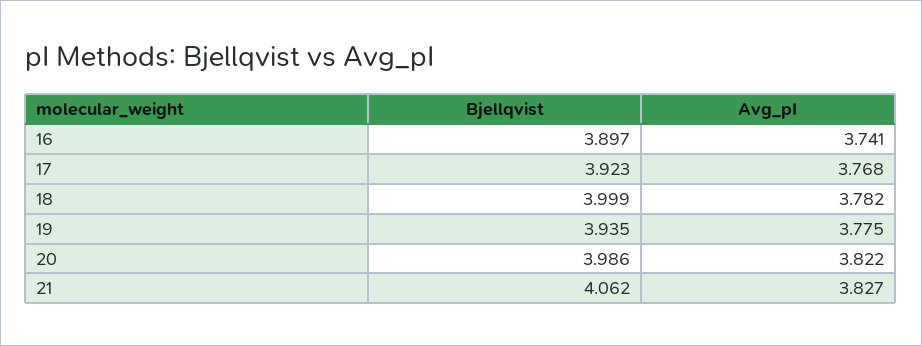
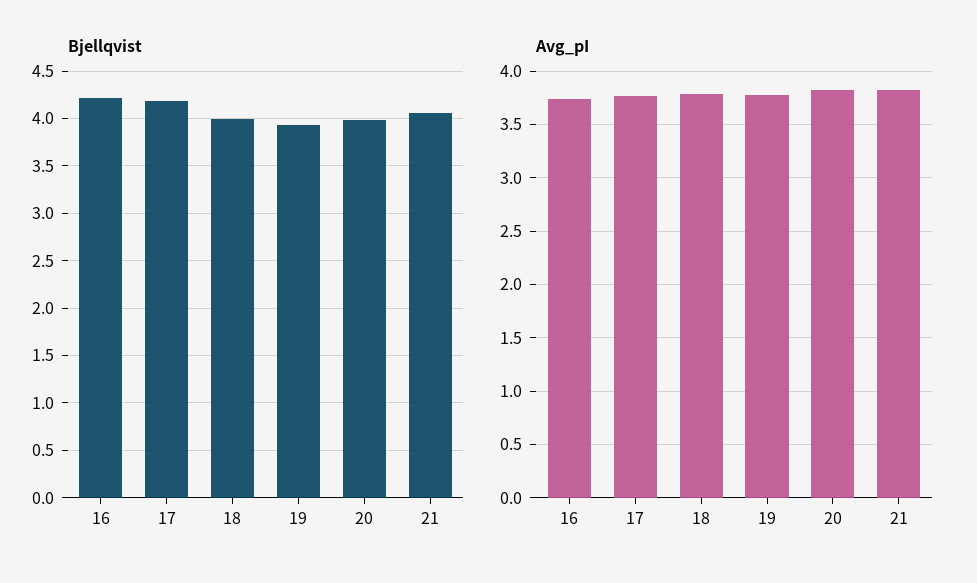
Bjellqvist, 16: 3.897 -> 4.2
Bjellqvist, 17: 3.923 -> 4.2

